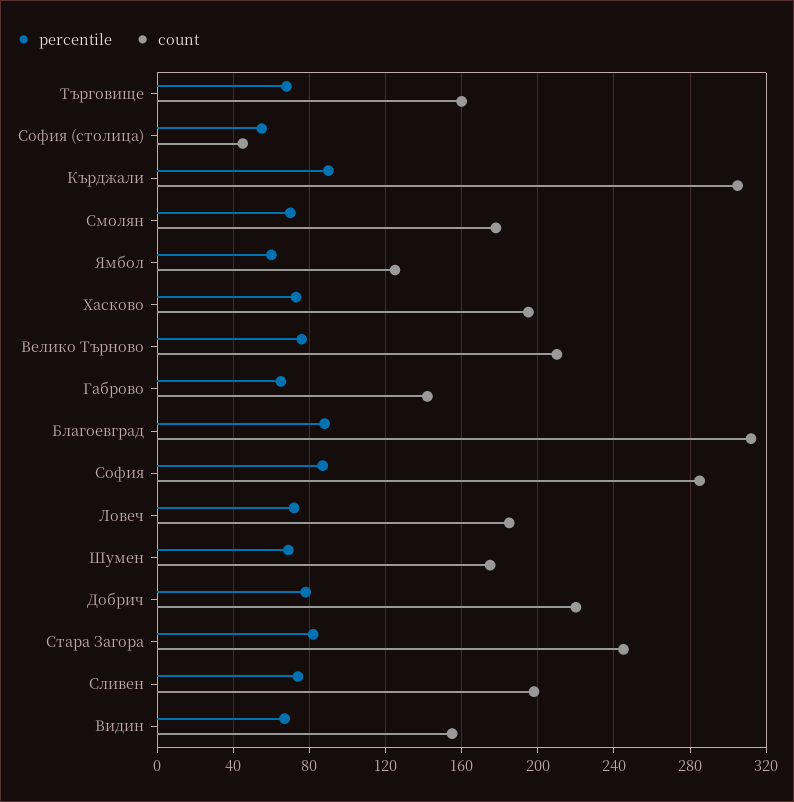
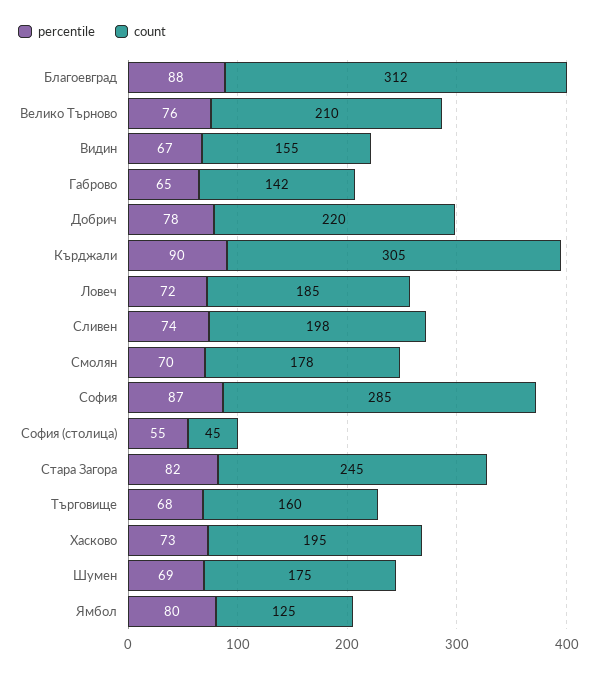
percentile, Ямбол: 60 -> 80

